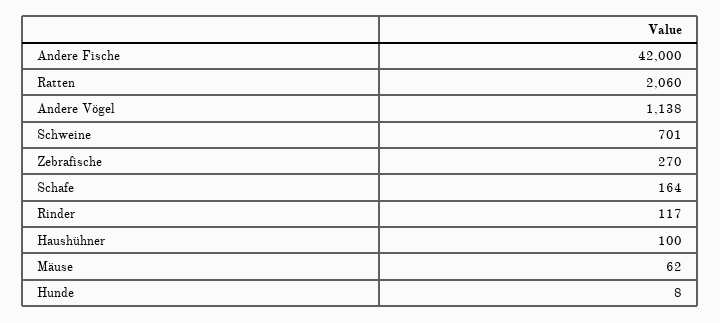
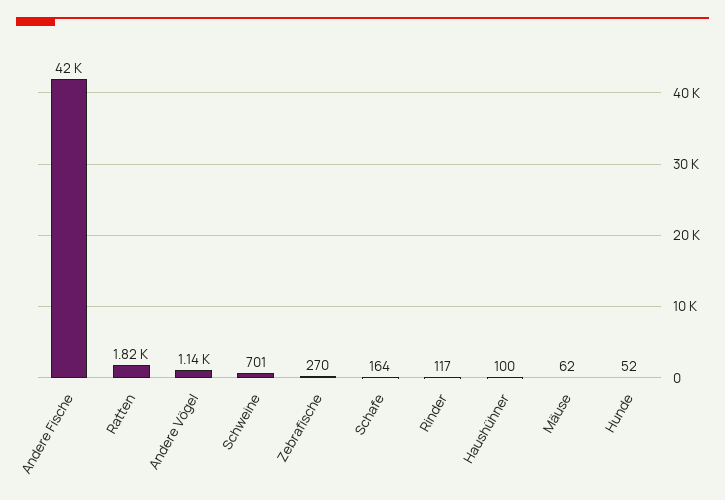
Ratten: 2060 -> 1820
Hunde: 8 -> 52

